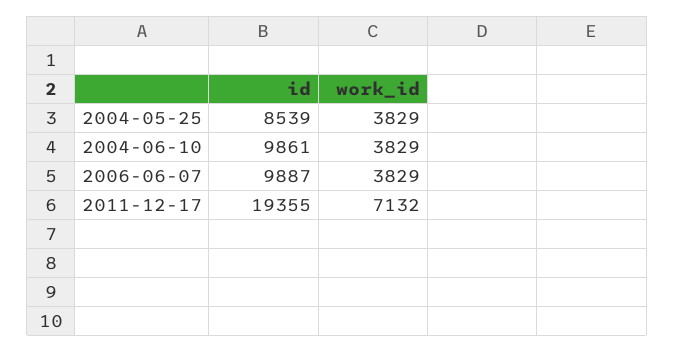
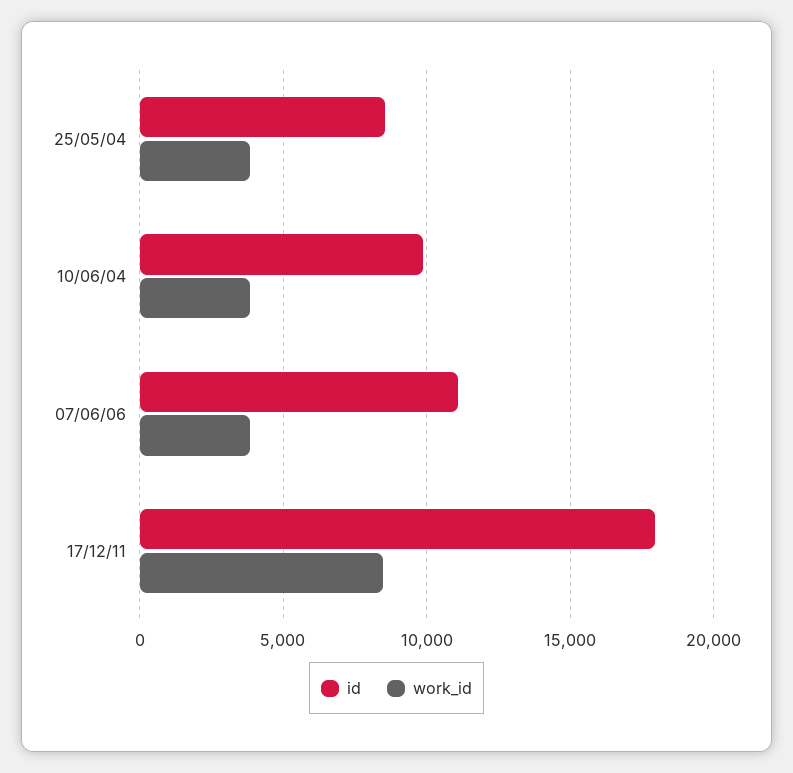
id, 2006-06-07: 9887 -> 11000
id, 2011-12-17: 19355 -> 18000
work_id, 2011-12-17: 7132 -> 8500

